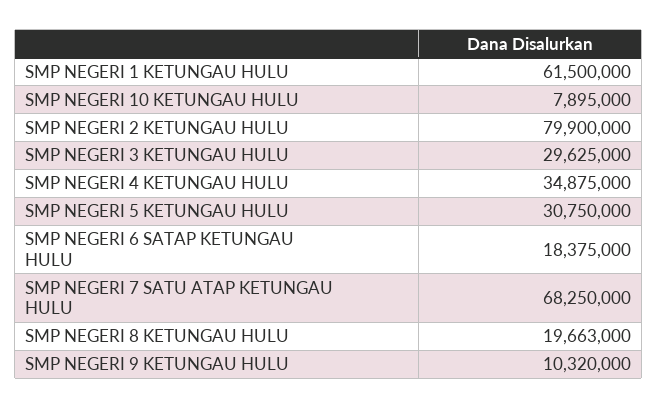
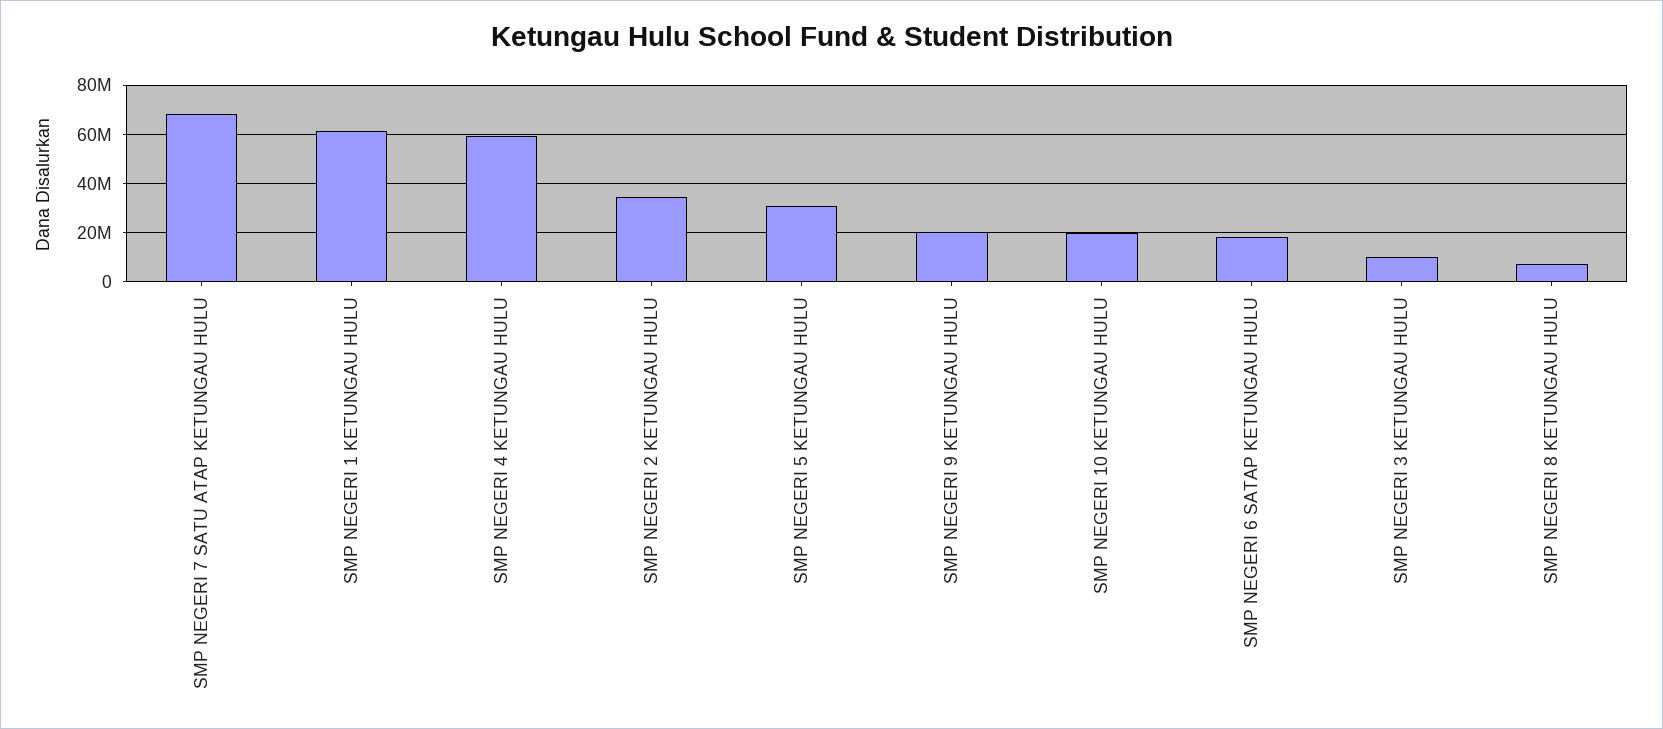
SMP NEGERI 10 KETUNGAU HULU: 7895000 -> 20000000
SMP NEGERI 2 KETUNGAU HULU: 79900000 -> 35000000
SMP NEGERI 3 KETUNGAU HULU: 29625000 -> 10000000
SMP NEGERI 4 KETUNGAU HULU: 34875000 -> 60000000
SMP NEGERI 8 KETUNGAU HULU: 19663000 -> 7500000
SMP NEGERI 9 KETUNGAU HULU: 10320000 -> 20000000

